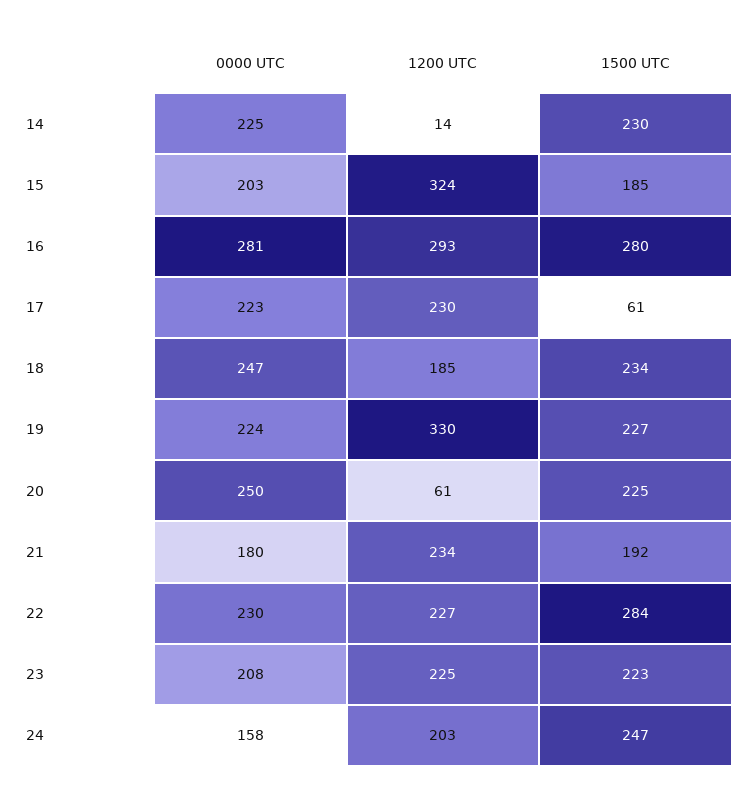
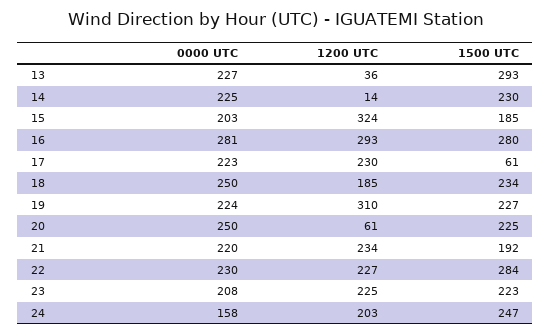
0000 UTC, 18: 247 -> 250
1200 UTC, 19: 330 -> 310
0000 UTC, 21: 180 -> 220
0000 UTC, 13: none -> 227
1200 UTC, 13: none -> 36
1500 UTC, 13: none -> 293

